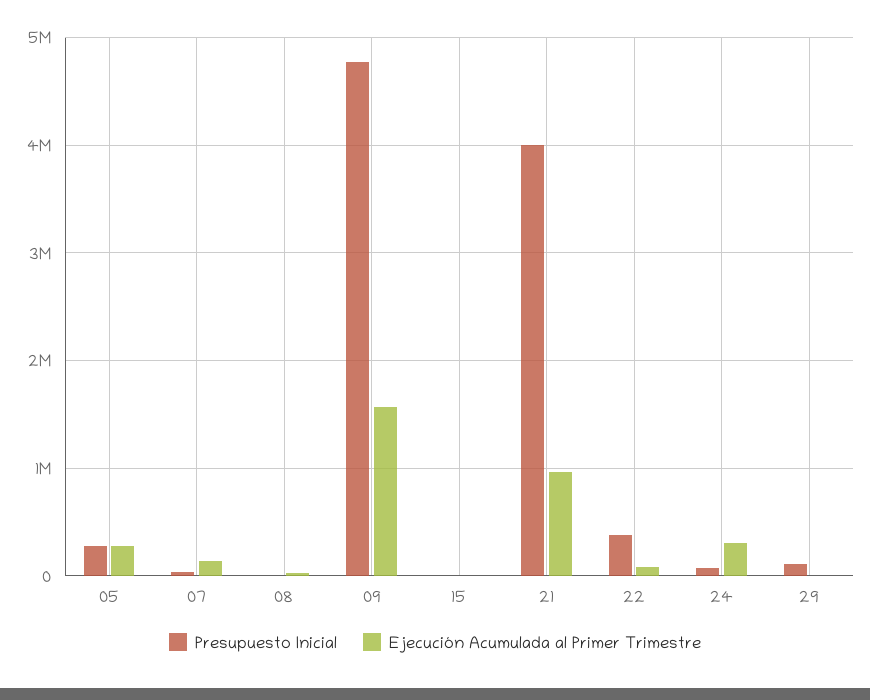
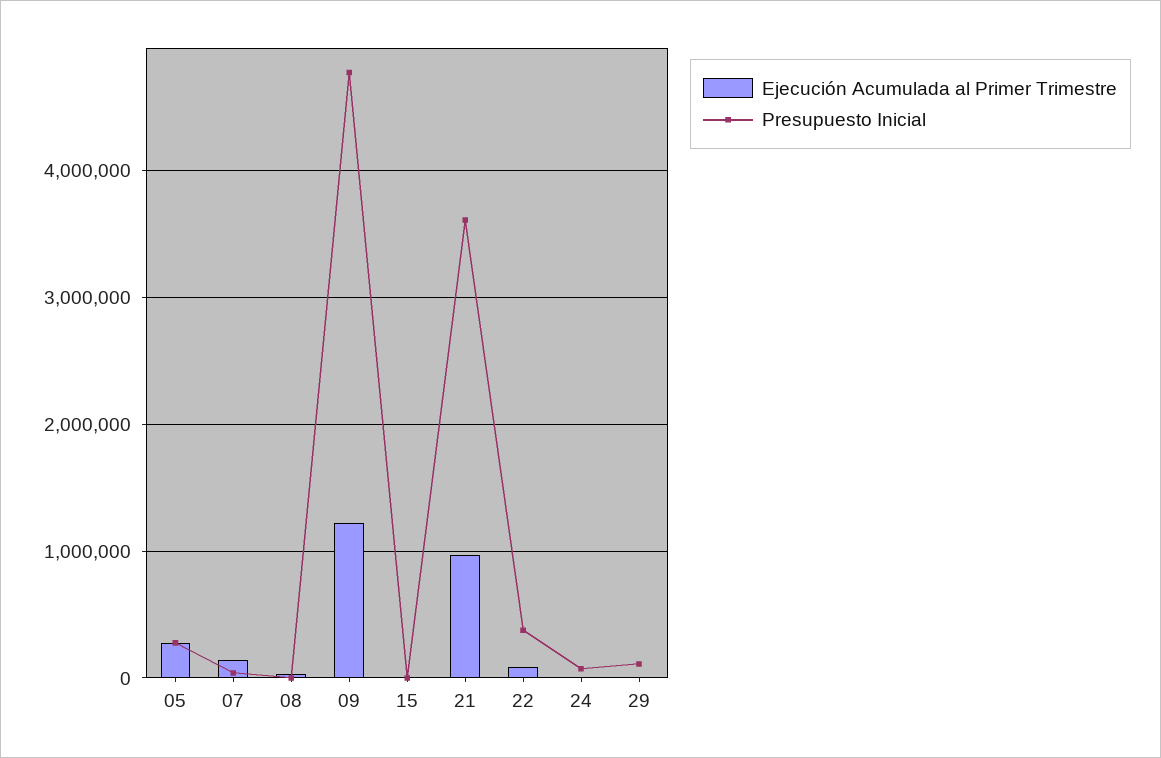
Ejecución Acumulada al Primer Trimestre, 09: 1600000 -> 1200000
Presupuesto Inicial, 21: 4000000 -> 3600000
Ejecución Acumulada al Primer Trimestre, 24: 300000 -> 0

